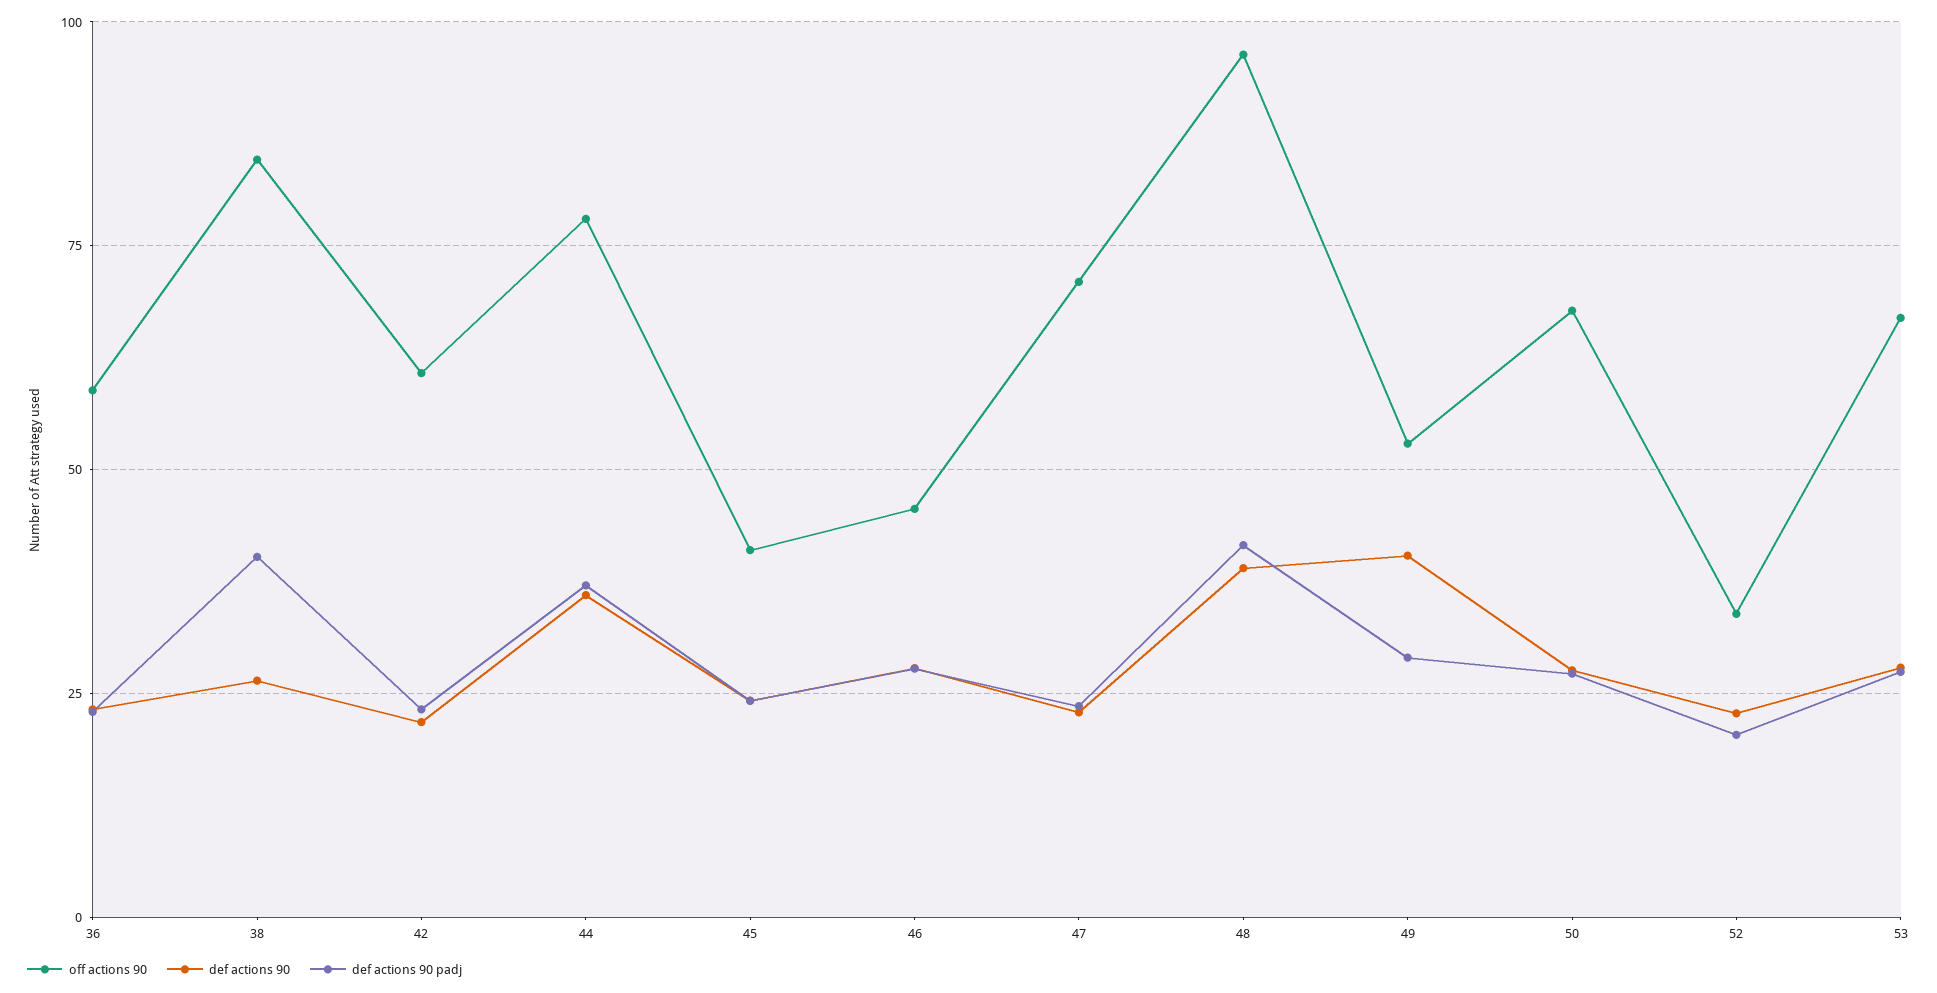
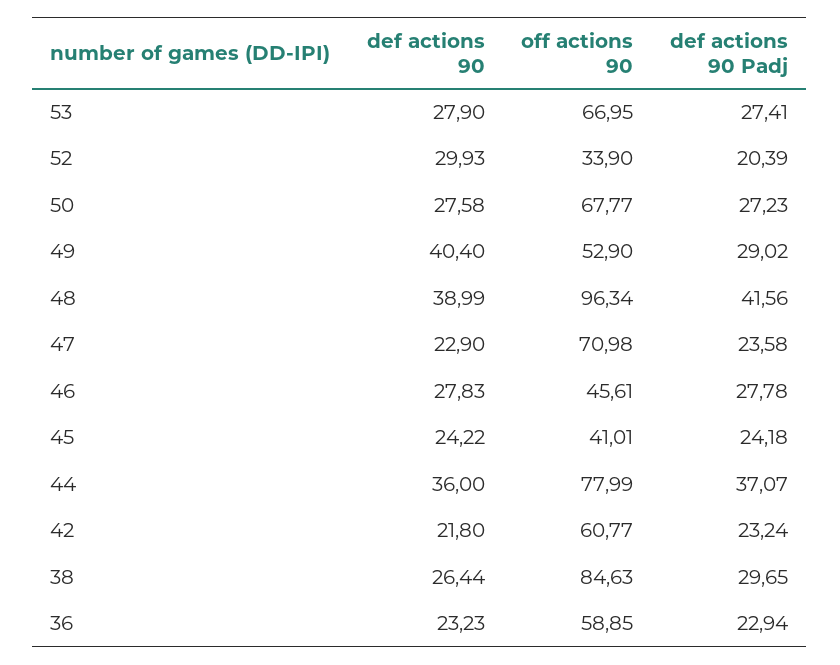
def actions 90 padj, 38: 40 -> 29.65
def actions 90, 52: 22.5 -> 29.93

